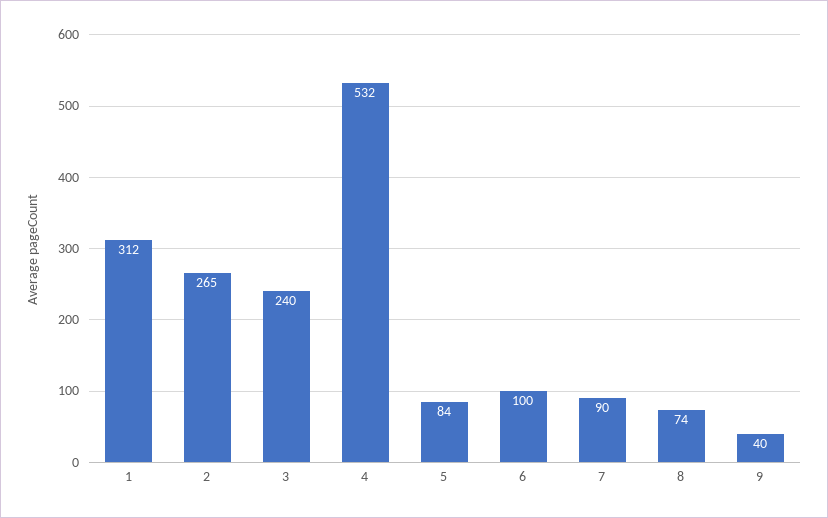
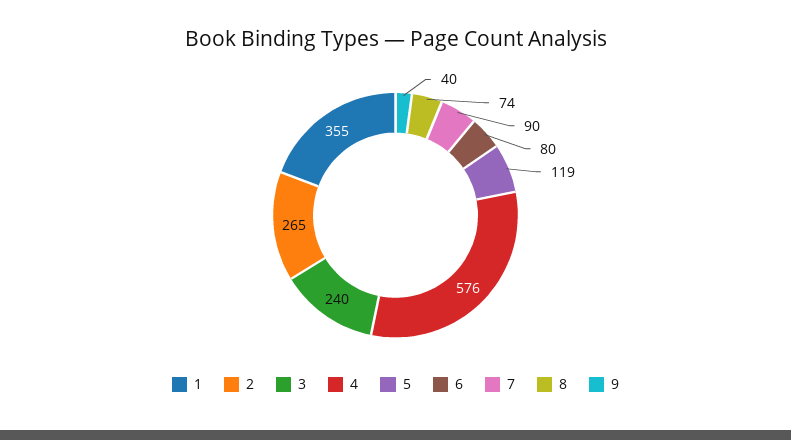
1: 312 -> 355
4: 532 -> 576
5: 84 -> 119
6: 100 -> 80

